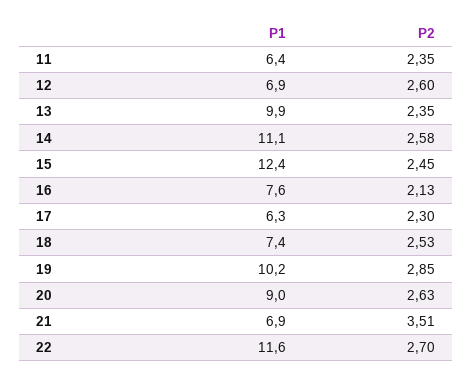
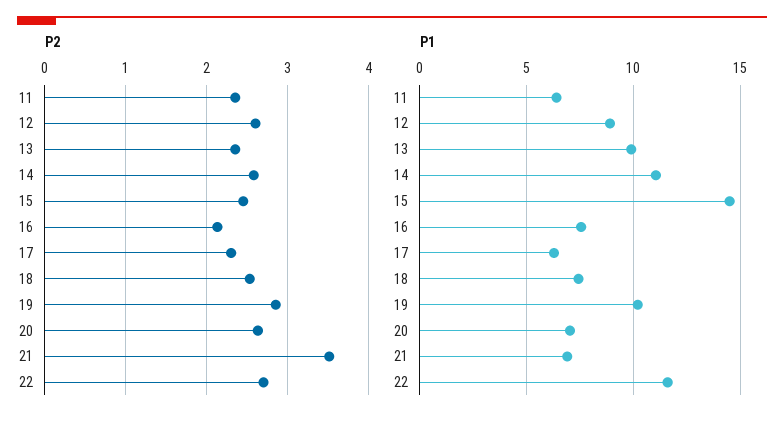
P1, 12: 6.9 -> 9
P1, 15: 12.4 -> 14.5
P1, 20: 9 -> 7

